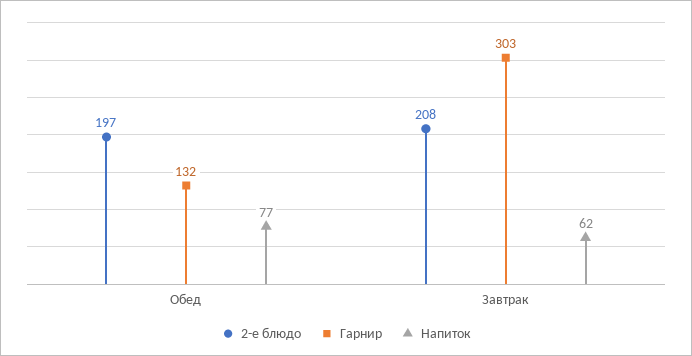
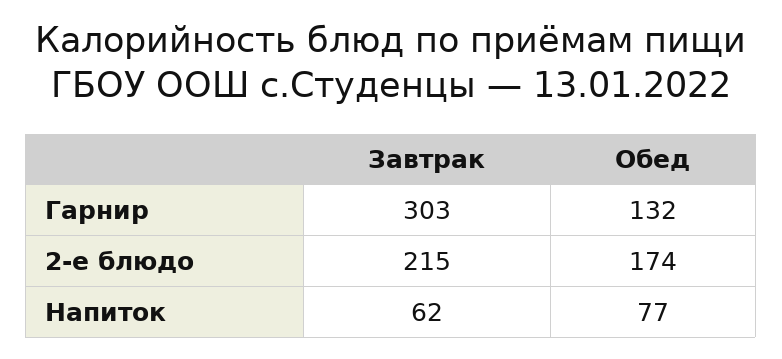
2-е блюдо, Обед: 197 -> 174
2-е блюдо, Завтрак: 208 -> 215

